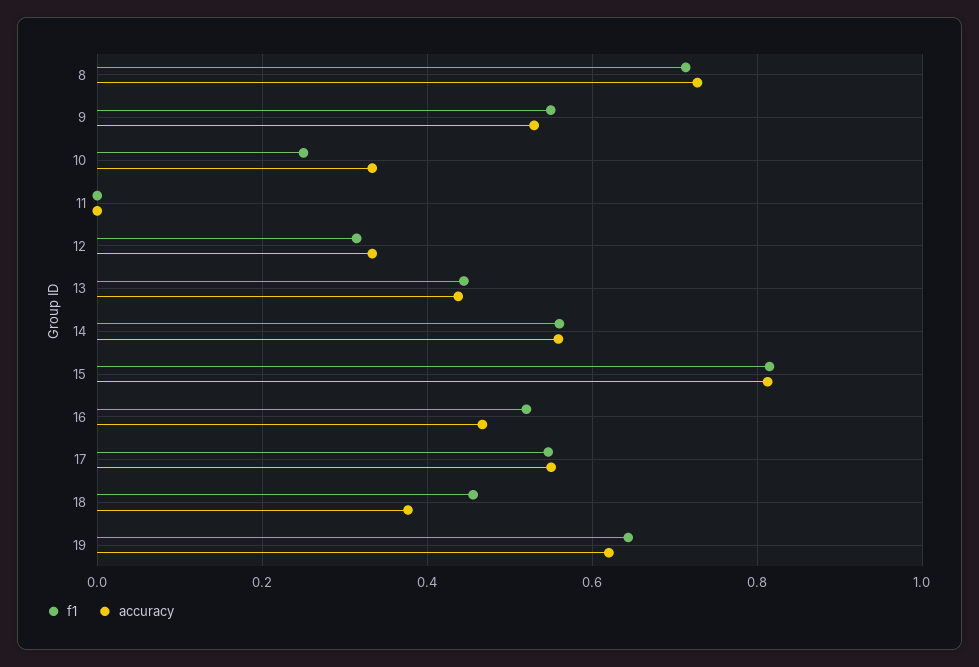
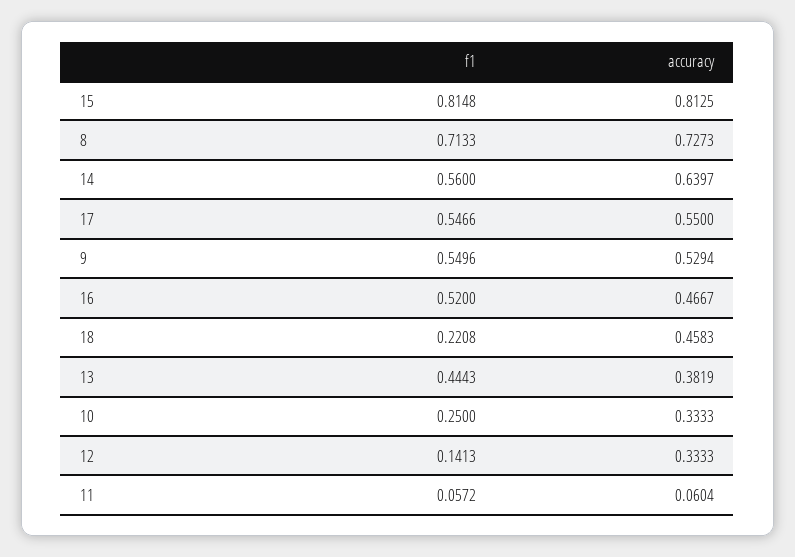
f1, 11: 0 -> 0.0572
accuracy, 11: 0 -> 0.0604
f1, 12: 0.32 -> 0.1413
accuracy, 13: 0.44 -> 0.3819
accuracy, 14: 0.56 -> 0.6397
f1, 18: 0.46 -> 0.2208
accuracy, 18: 0.38 -> 0.4583
f1, 19: 0.64 -> none
accuracy, 19: 0.62 -> none

